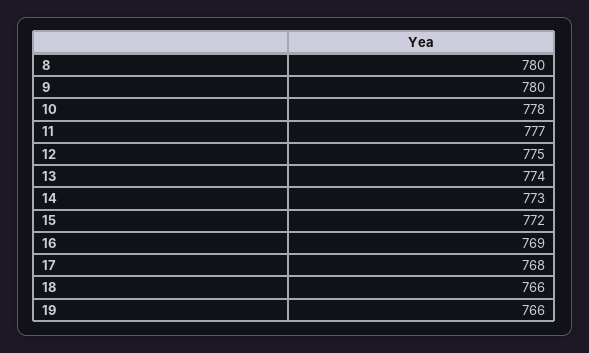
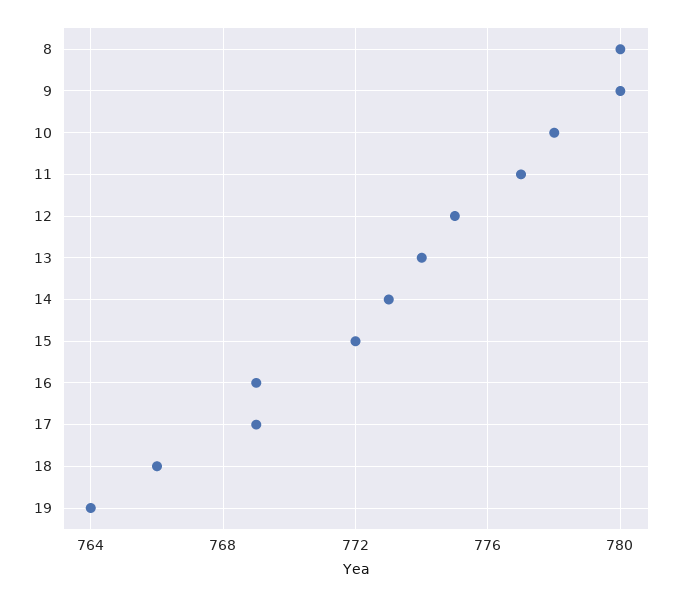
17: 768 -> 769
19: 766 -> 764

